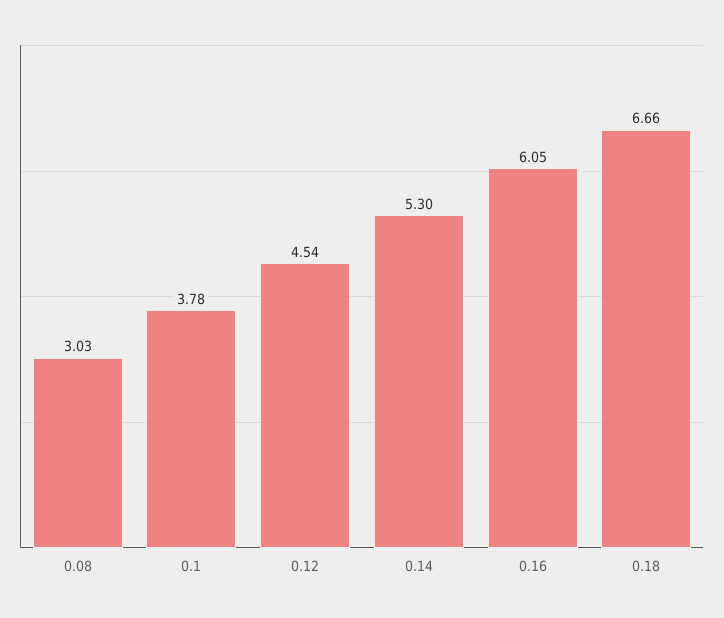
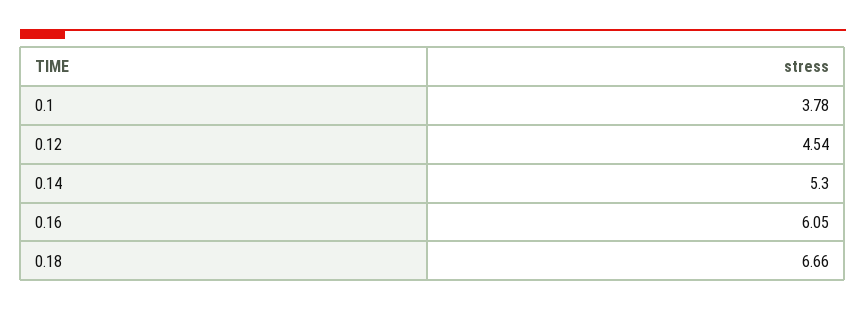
0.08: 3.03 -> none

